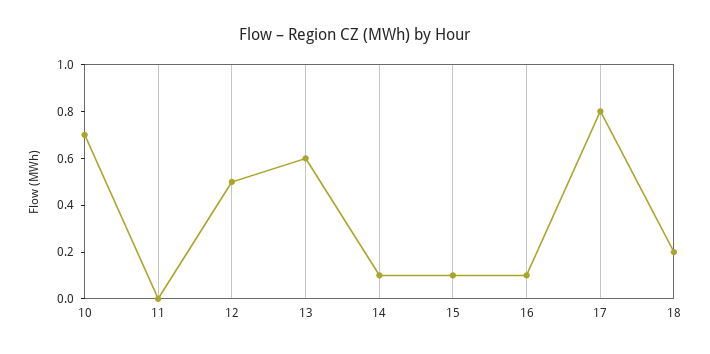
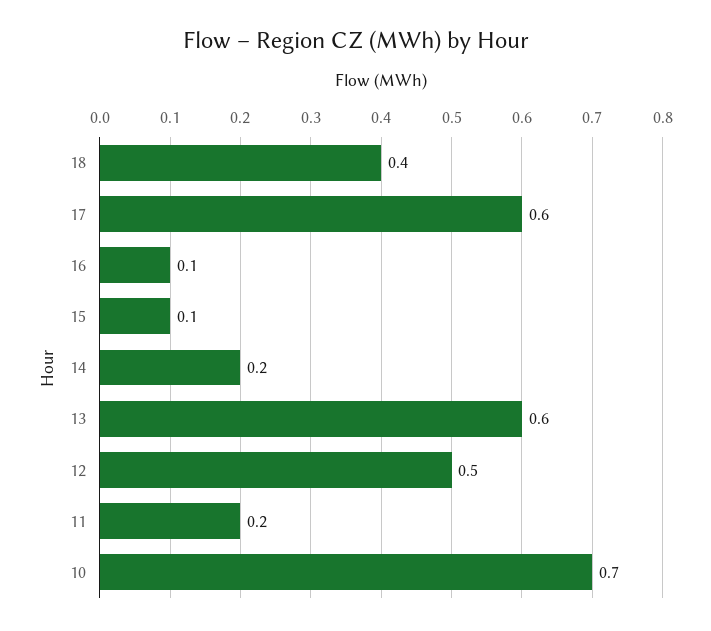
11: 0 -> 0.2
14: 0.1 -> 0.2
17: 0.8 -> 0.6
18: 0.2 -> 0.4

